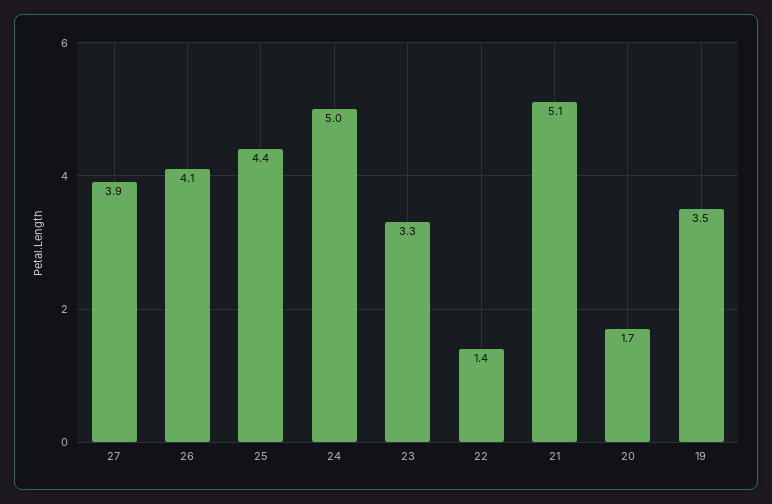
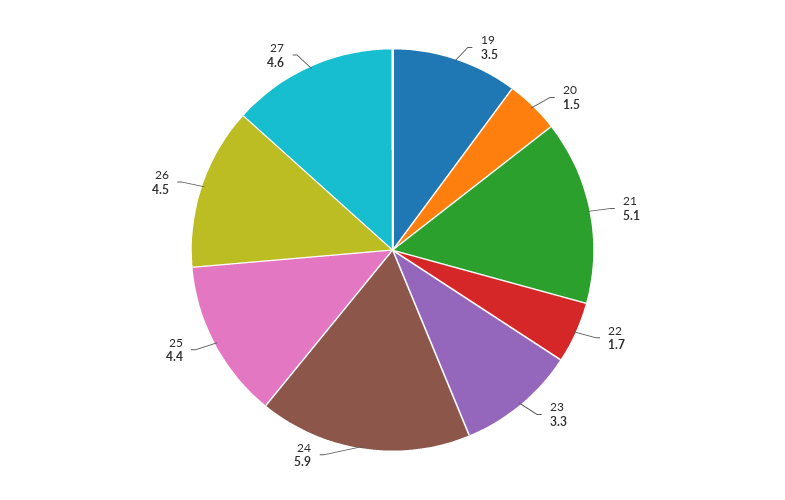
27: 3.9 -> 4.6
26: 4.1 -> 4.5
24: 5 -> 5.9
22: 1.4 -> 1.7
20: 1.7 -> 1.5

